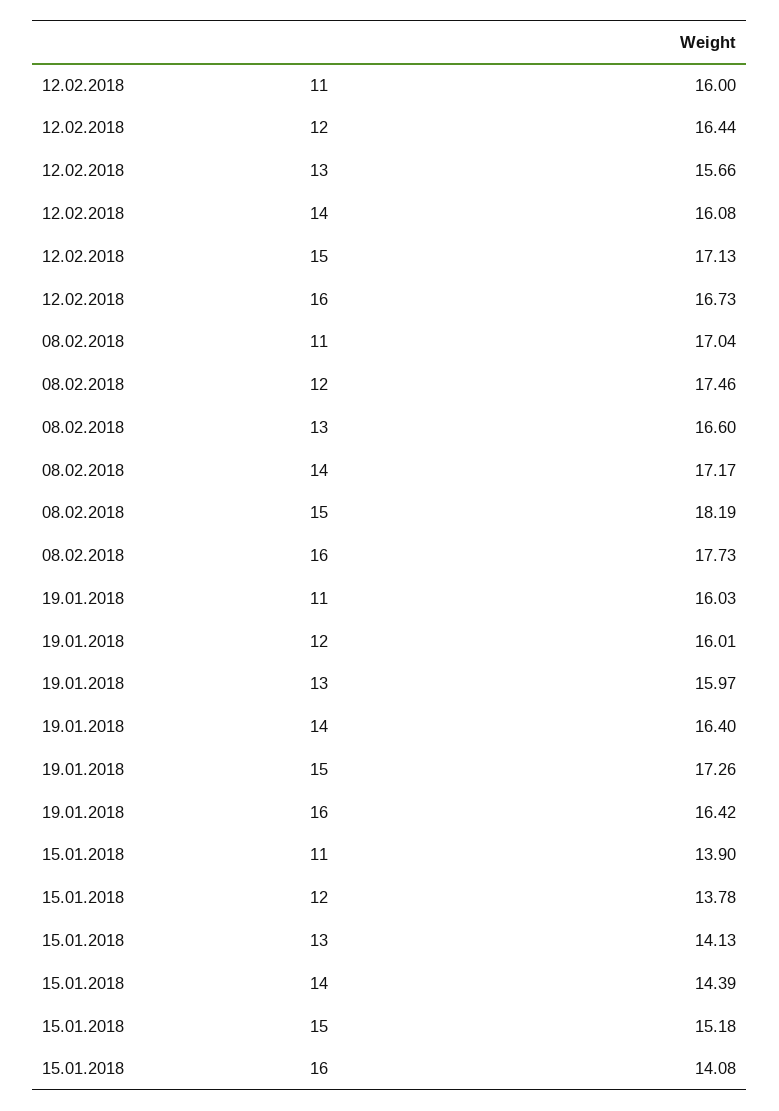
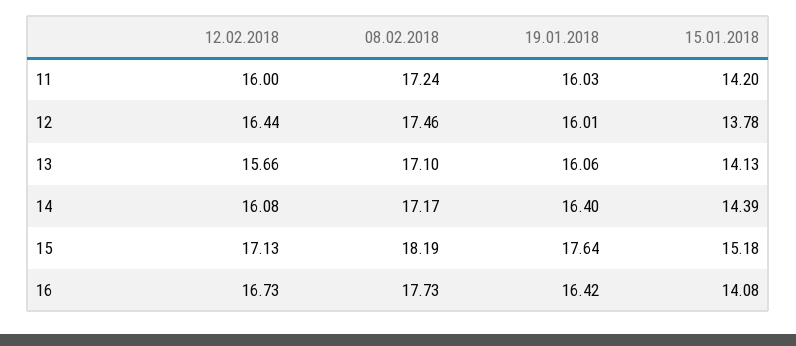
08.02.2018, 11: 17.04 -> 17.24
08.02.2018, 13: 16.6 -> 17.1
19.01.2018, 13: 15.97 -> 16.06
19.01.2018, 15: 17.26 -> 17.64
15.01.2018, 11: 13.9 -> 14.2

